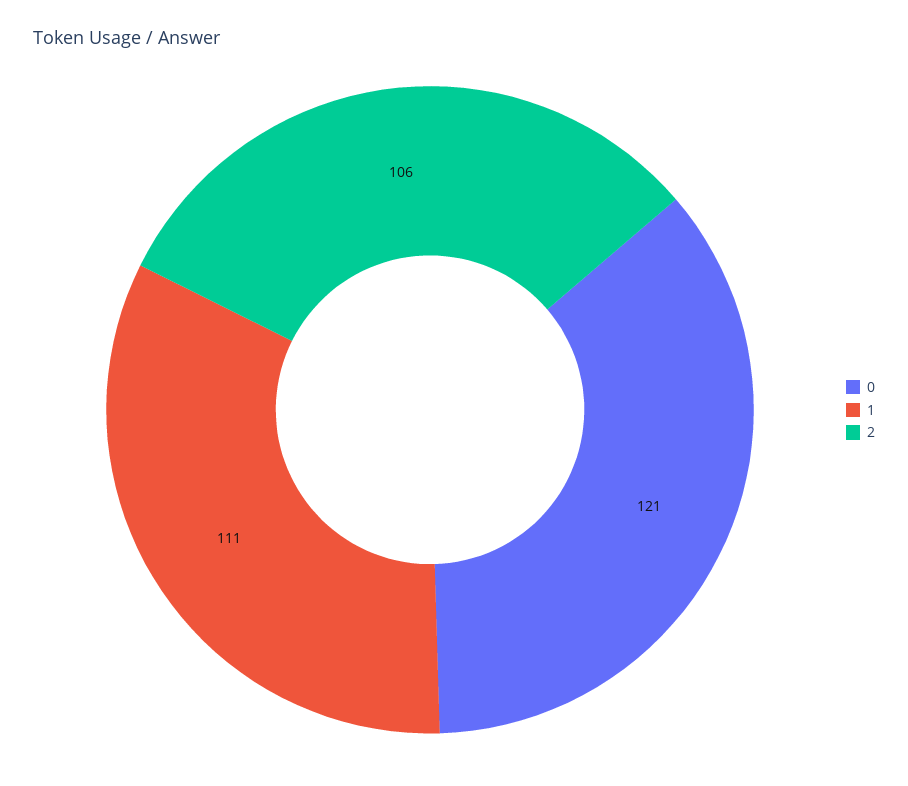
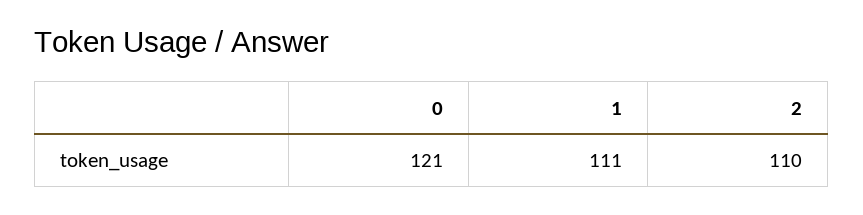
2: 106 -> 110

